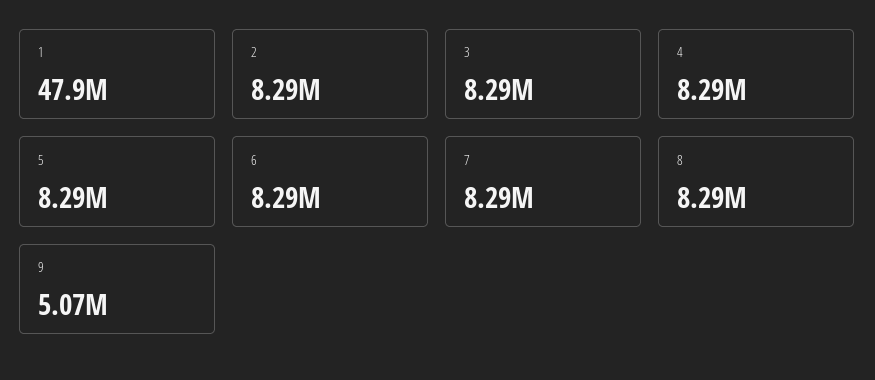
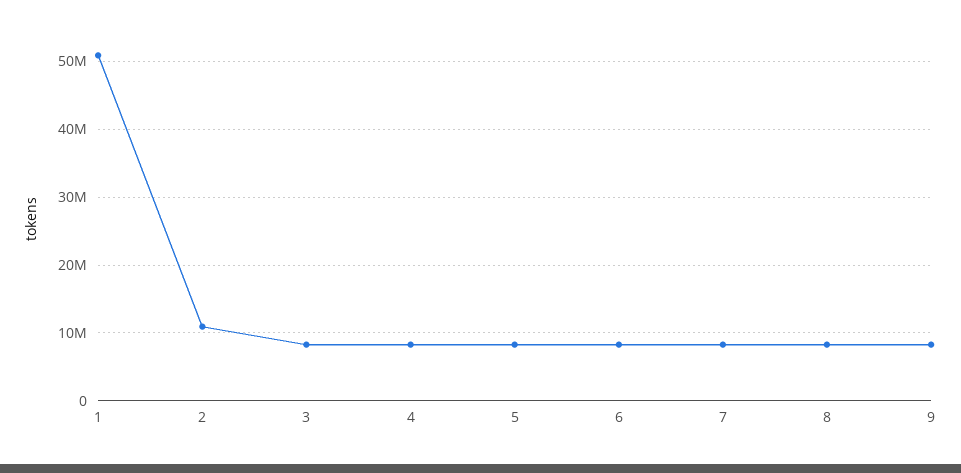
1: 47900000 -> 51000000
2: 8290000 -> 11000000
9: 5070000 -> 8000000

